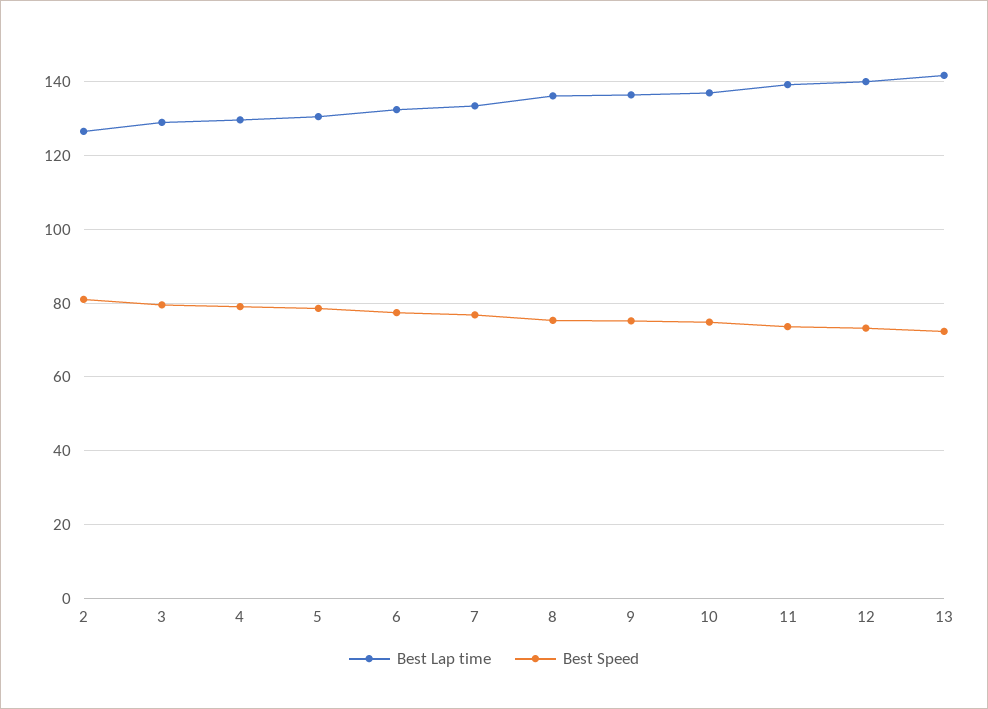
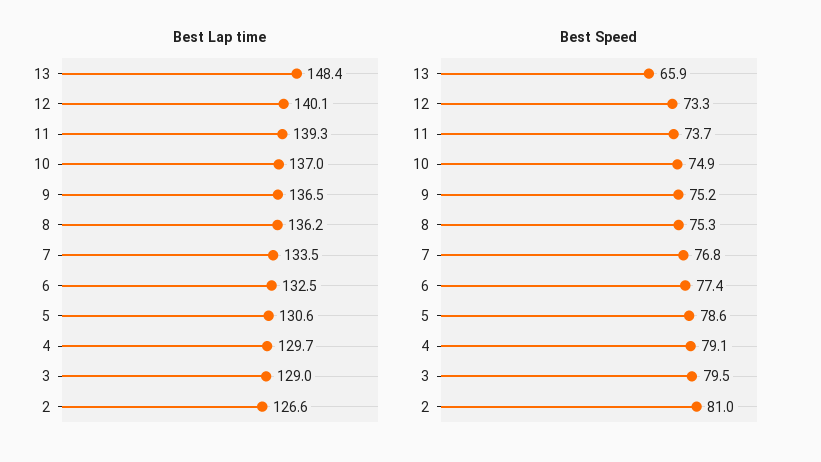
Best Lap time, 13: 142 -> 148.4
Best Speed, 13: 72 -> 65.9

